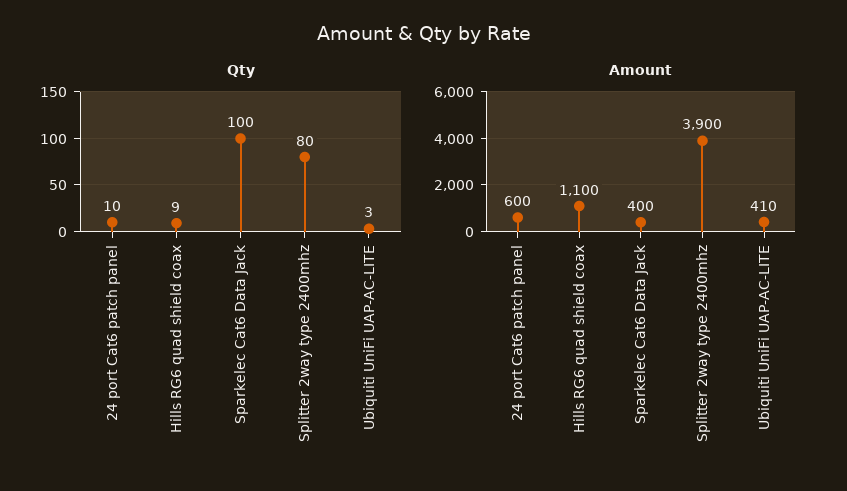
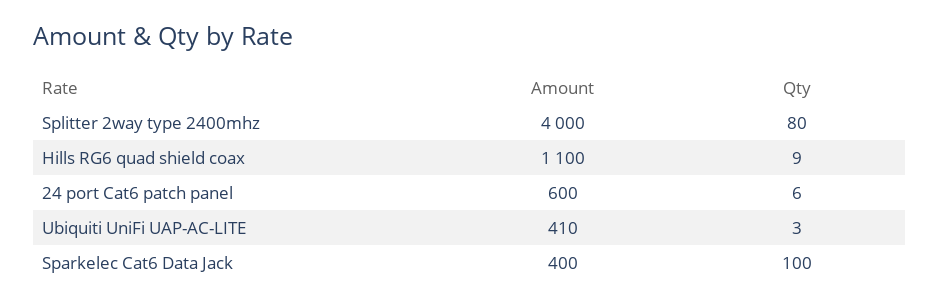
Qty, 24 port Cat6 patch panel: 10 -> 6
Amount, Splitter 2way type 2400mhz: 3900 -> 4000

